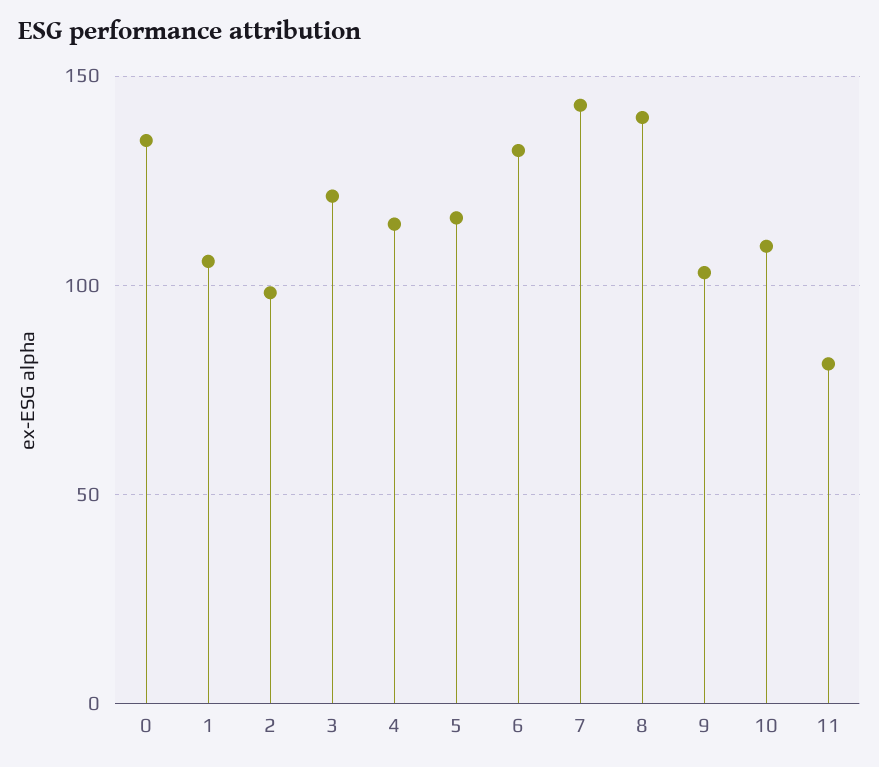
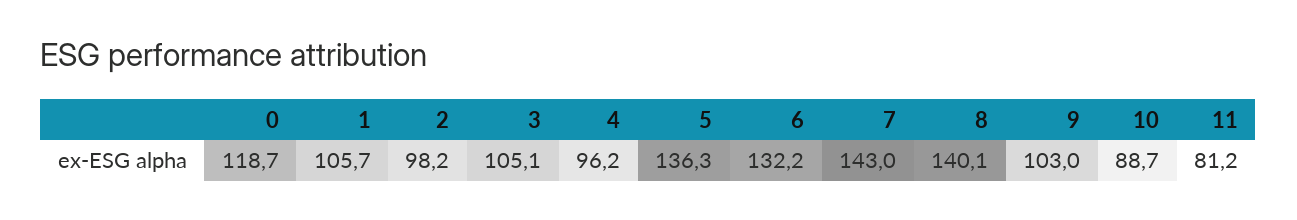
0: 135 -> 118.7
3: 120 -> 105.1
4: 115 -> 96.2
5: 115 -> 136.3
10: 110 -> 88.7

